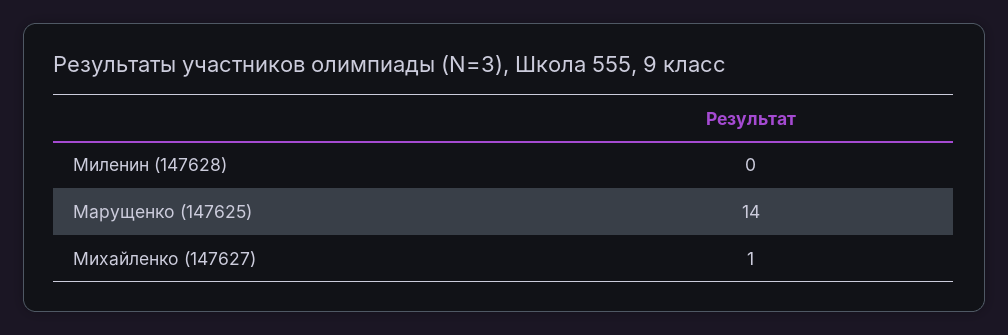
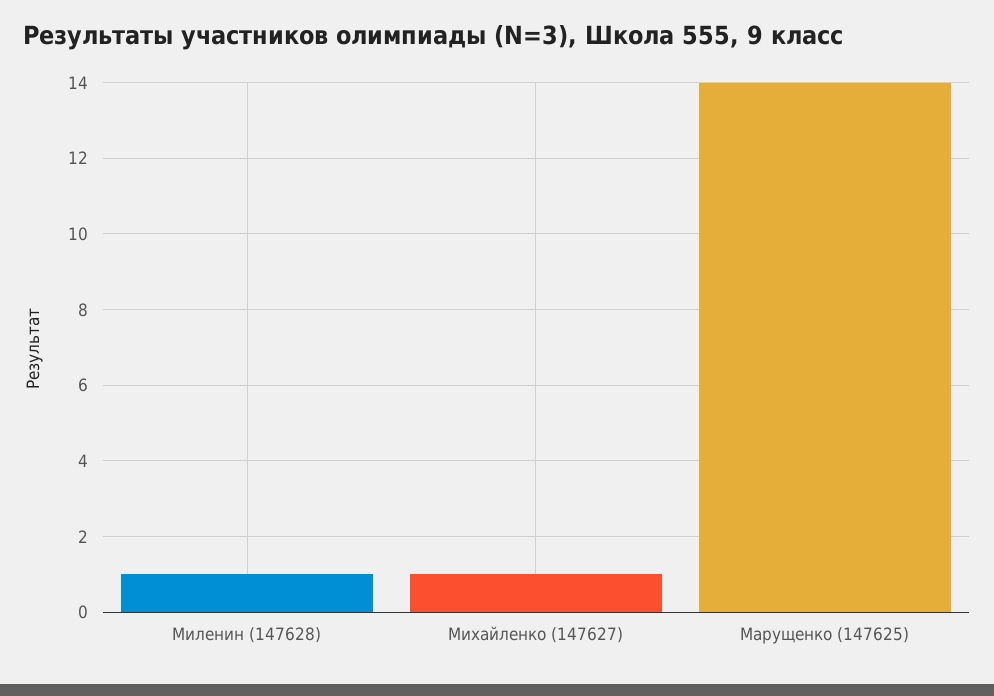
Миленин (147628): 0 -> 1

